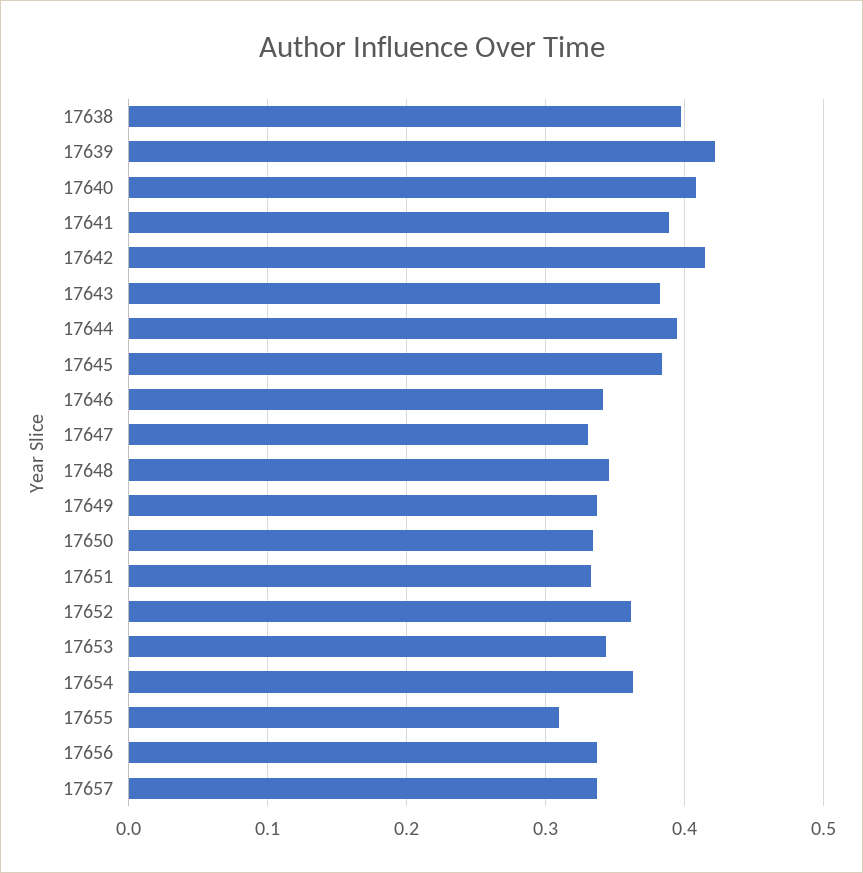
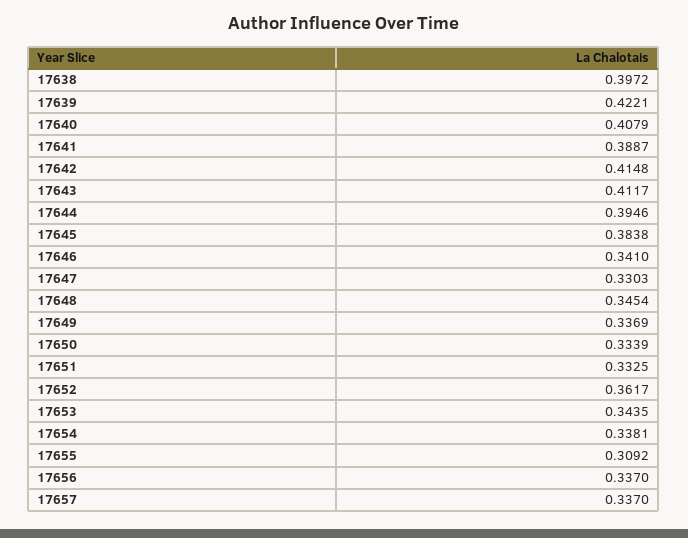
17643: 0.38 -> 0.4117
17654: 0.36 -> 0.3381

